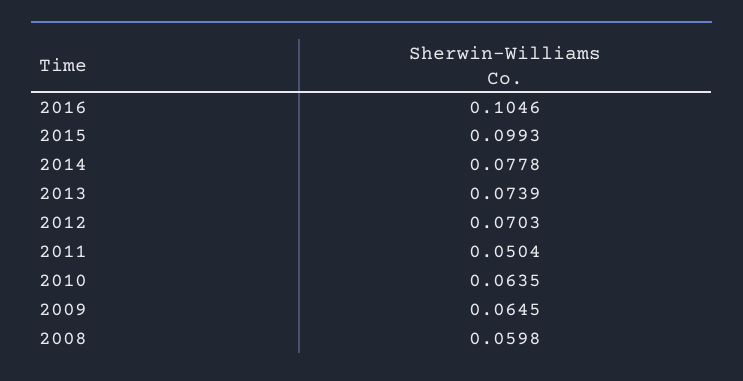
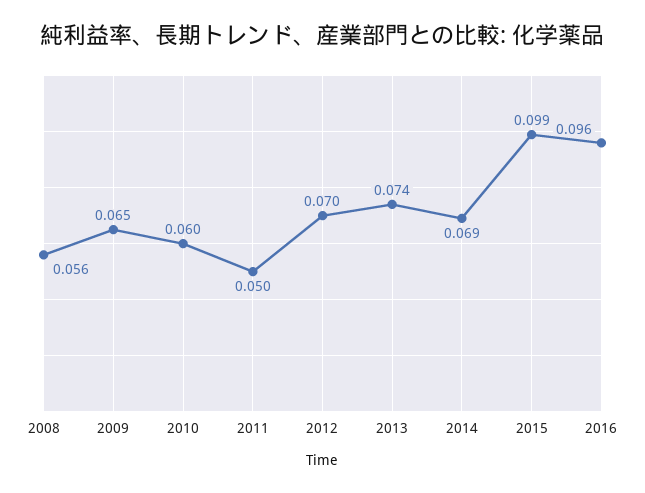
2016: 0.1046 -> 0.096
2014: 0.0778 -> 0.069
2010: 0.0635 -> 0.06
2008: 0.0598 -> 0.056

